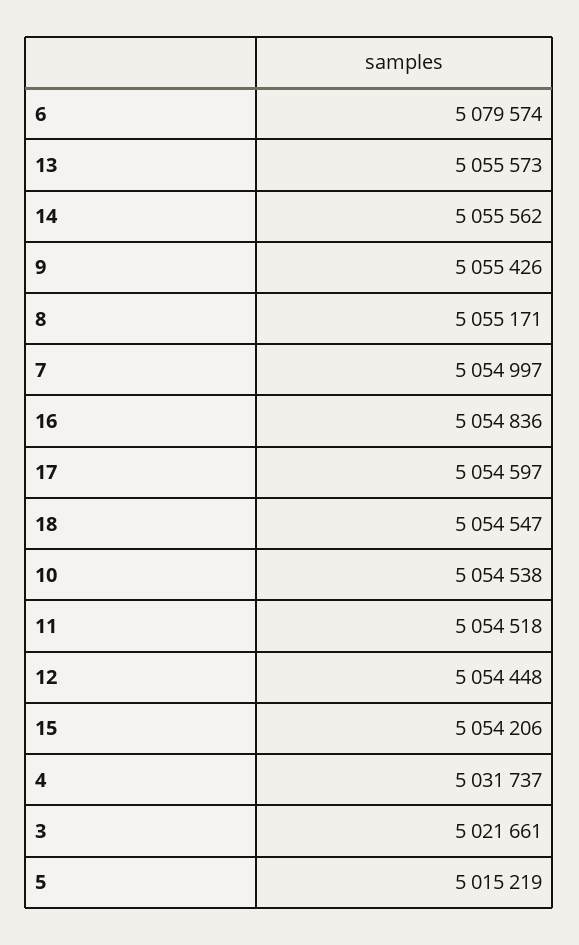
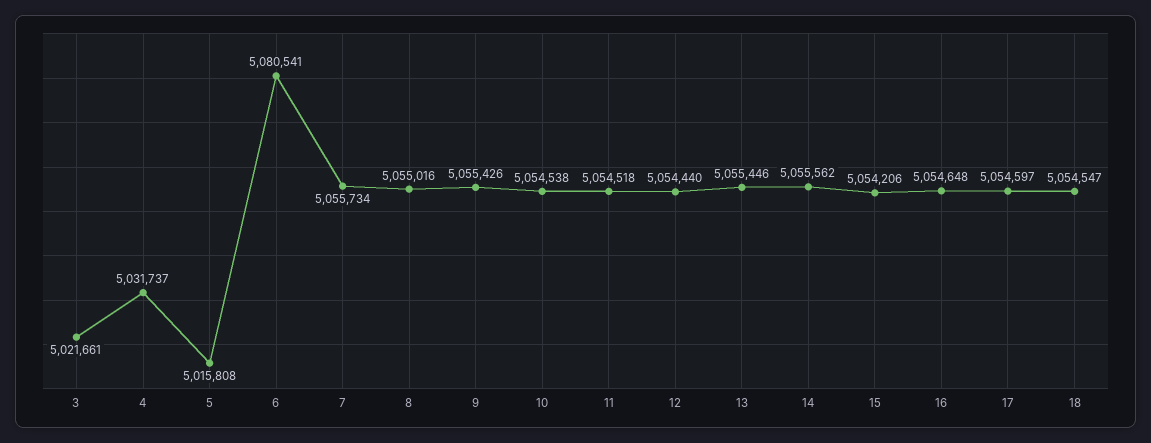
6: 5079574 -> 5080541
13: 5055573 -> 5055446
8: 5055171 -> 5055016
7: 5054997 -> 5055734
16: 5054836 -> 5054648
12: 5054448 -> 5054440
5: 5015219 -> 5015808

